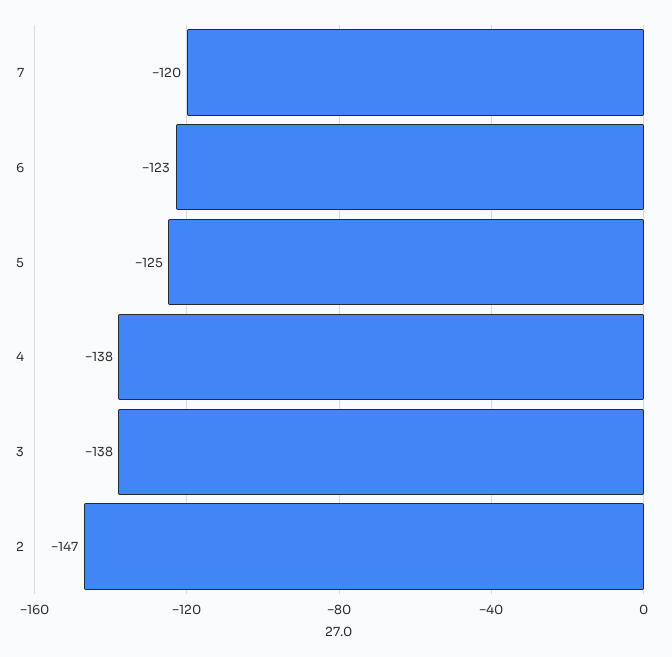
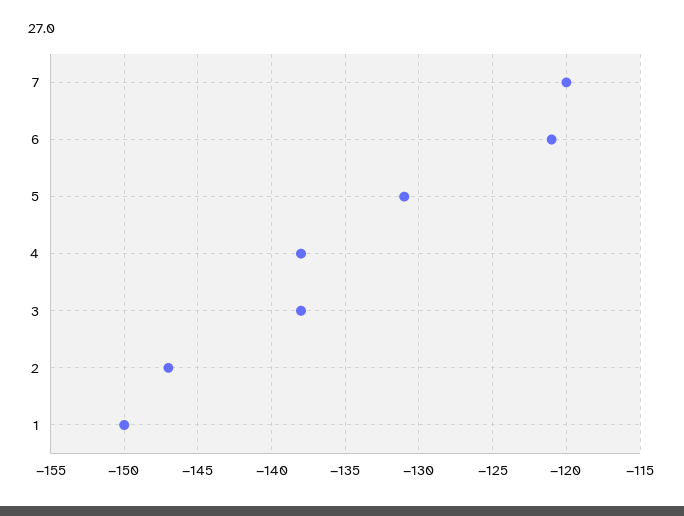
6: -123 -> -121
5: -125 -> -131
1: none -> -150

